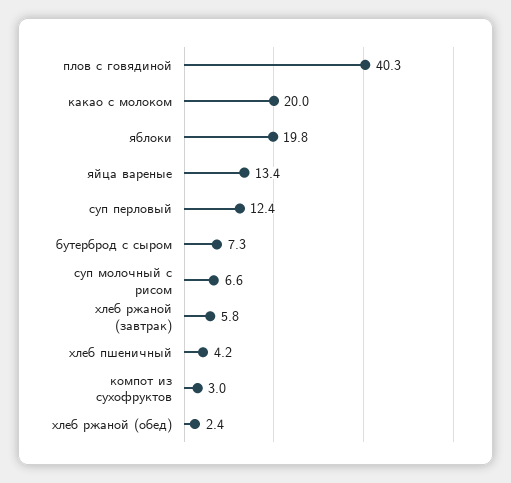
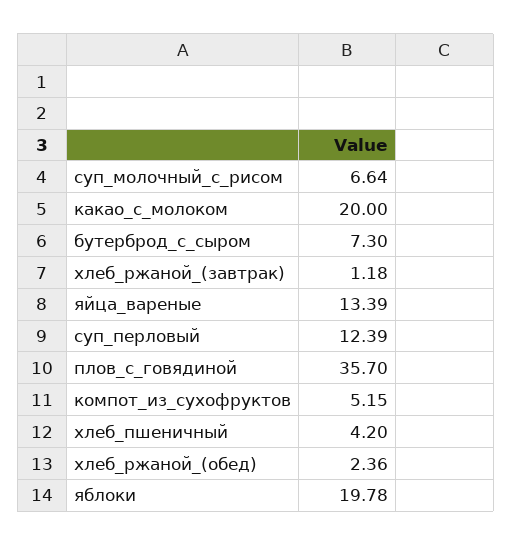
плов с говядиной: 40.3 -> 35.7
хлеб ржаной (завтрак): 5.8 -> 1.18
компот из сухофруктов: 3 -> 5.15

